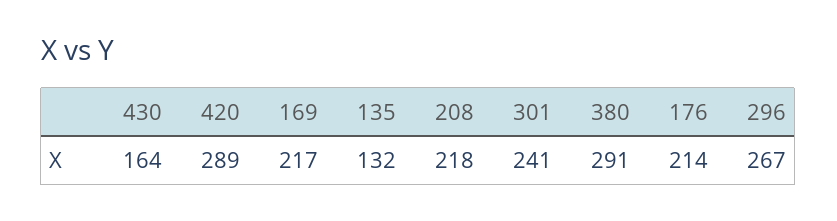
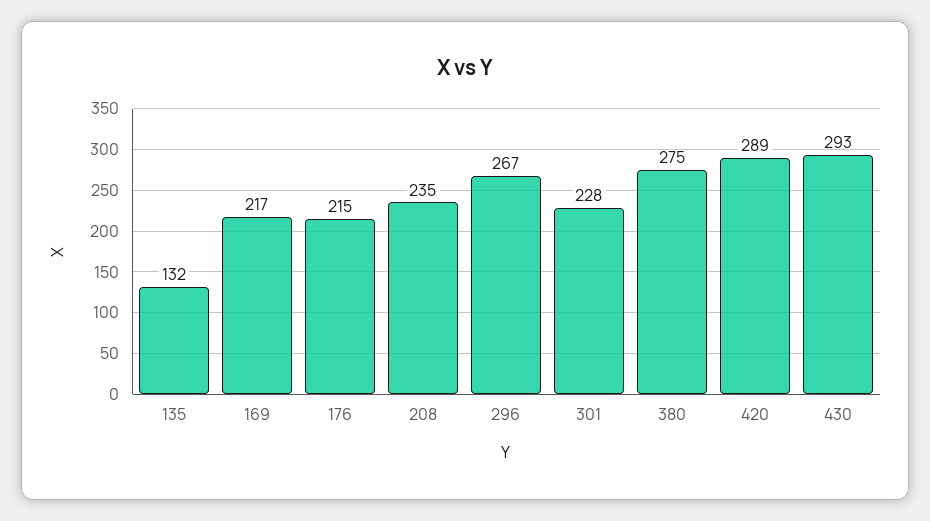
430: 164 -> 293
208: 218 -> 235
301: 241 -> 228
380: 291 -> 275
176: 214 -> 215

